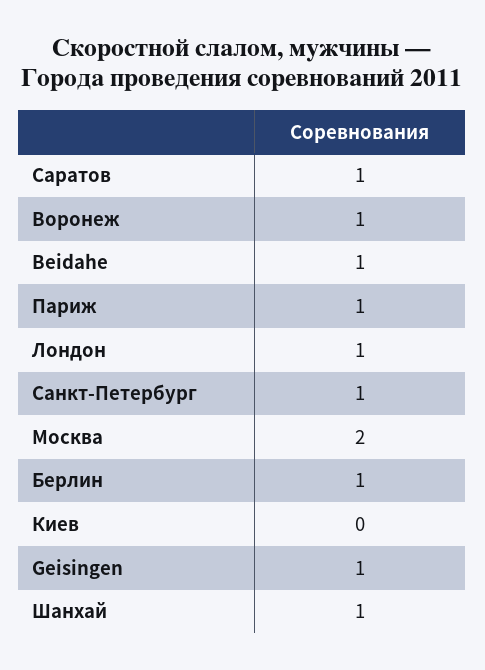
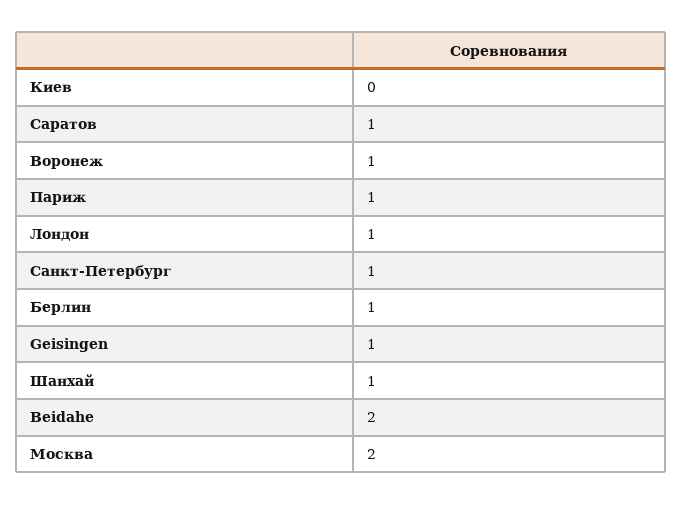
Beidahe: 1 -> 2

